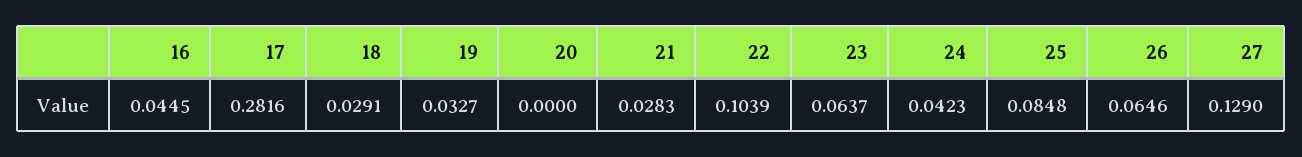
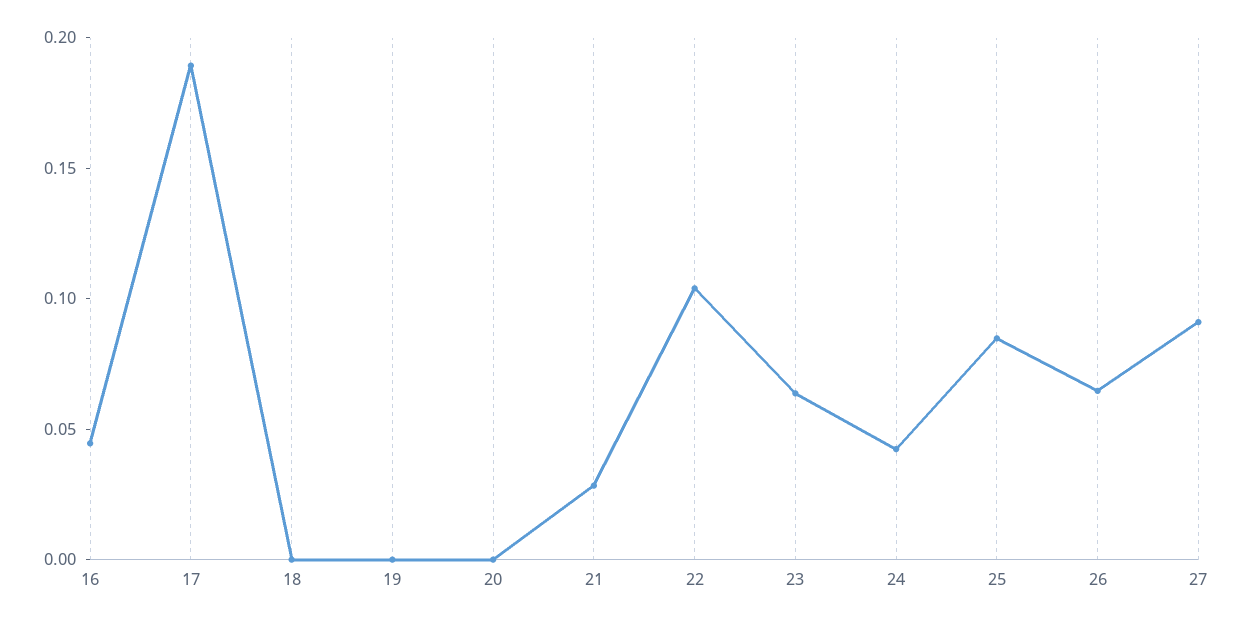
17: 0.2816 -> 0.19
18: 0.0291 -> 0
19: 0.0327 -> 0
27: 0.129 -> 0.09

